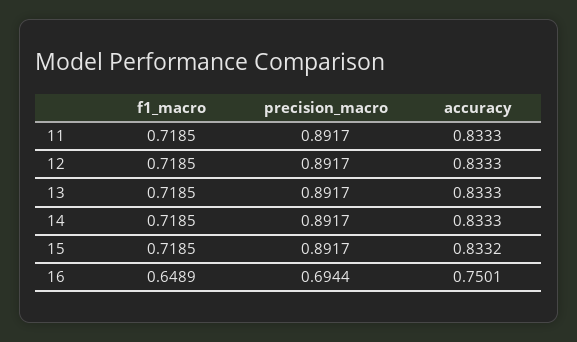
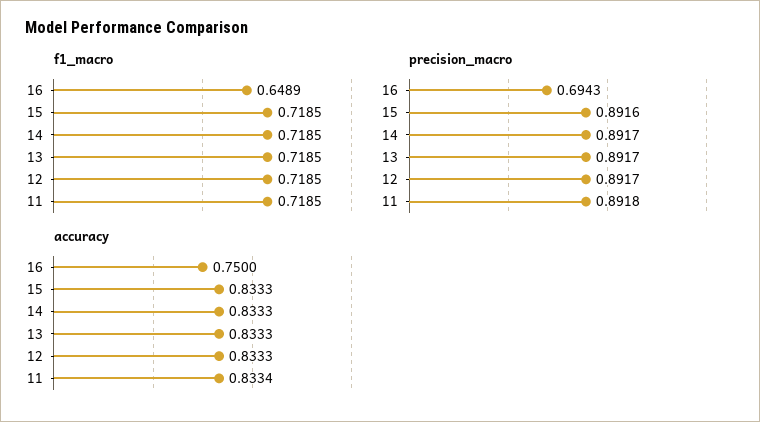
precision_macro, 11: 0.8917 -> 0.8918
accuracy, 11: 0.8333 -> 0.8334
precision_macro, 15: 0.8917 -> 0.8916
accuracy, 15: 0.8332 -> 0.8333
precision_macro, 16: 0.6944 -> 0.6943
accuracy, 16: 0.7501 -> 0.75

